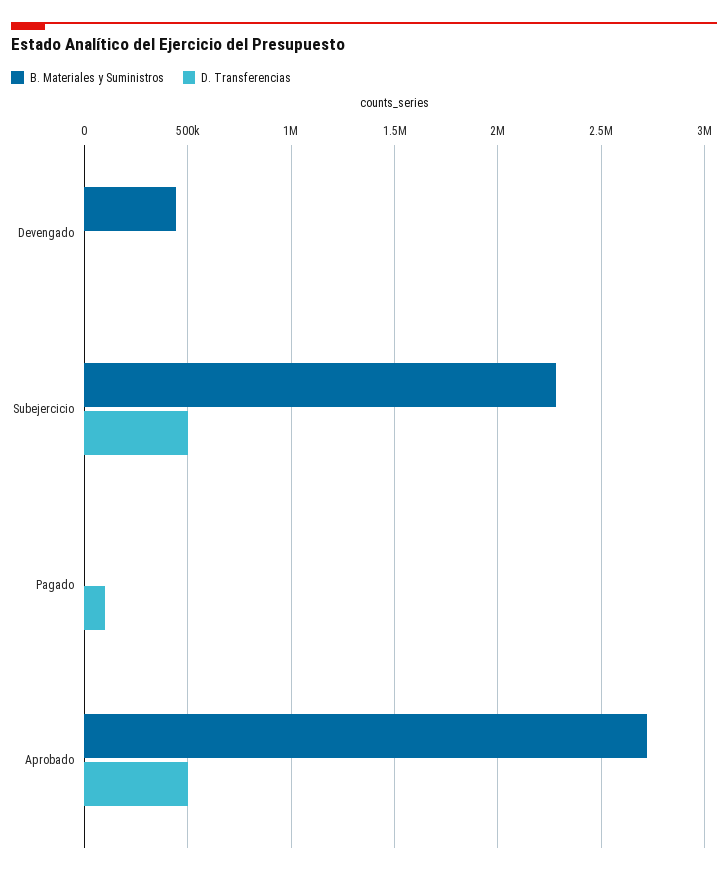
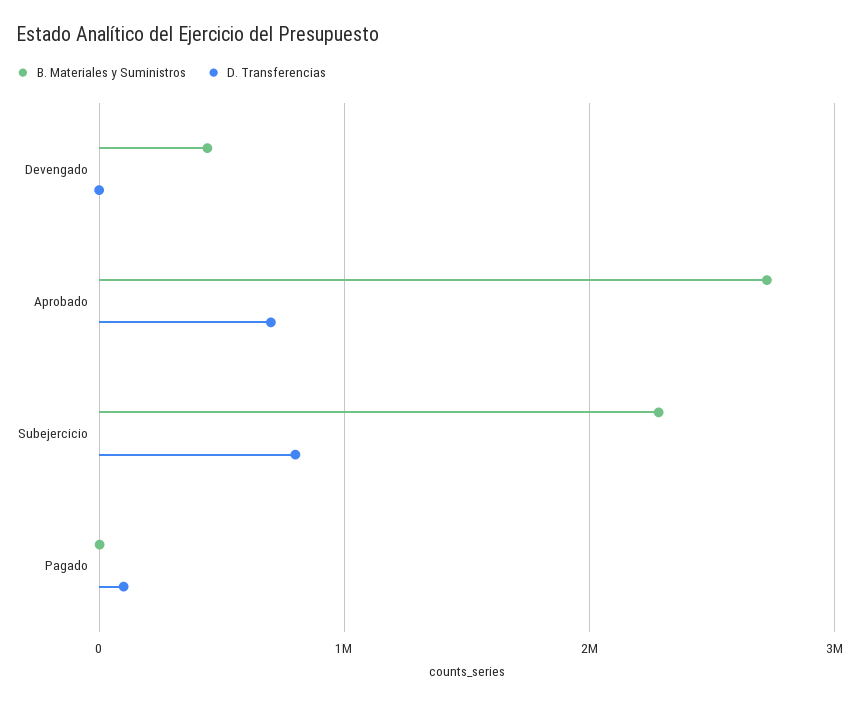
D. Transferencias, Subejercicio: 500000 -> 800000
D. Transferencias, Aprobado: 500000 -> 700000

